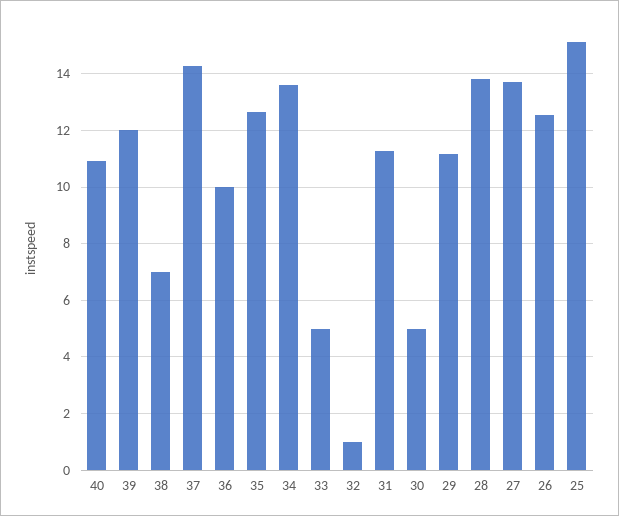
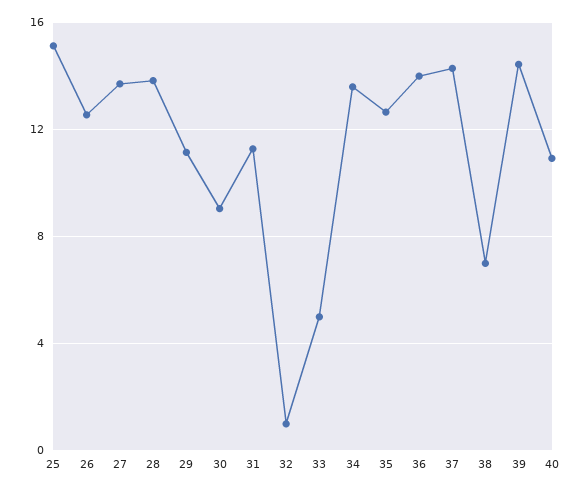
39: 12 -> 14.5
36: 10 -> 14
30: 5 -> 9

